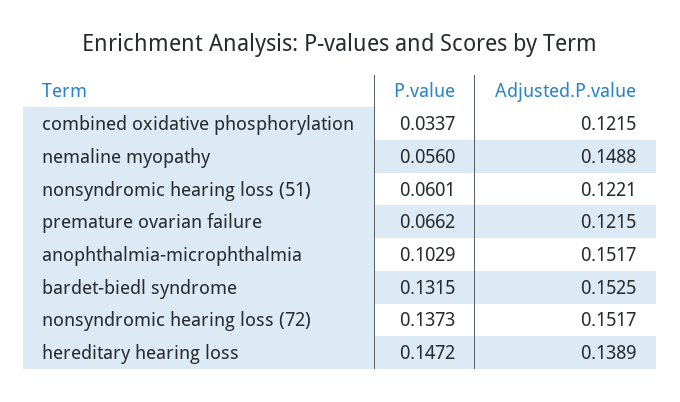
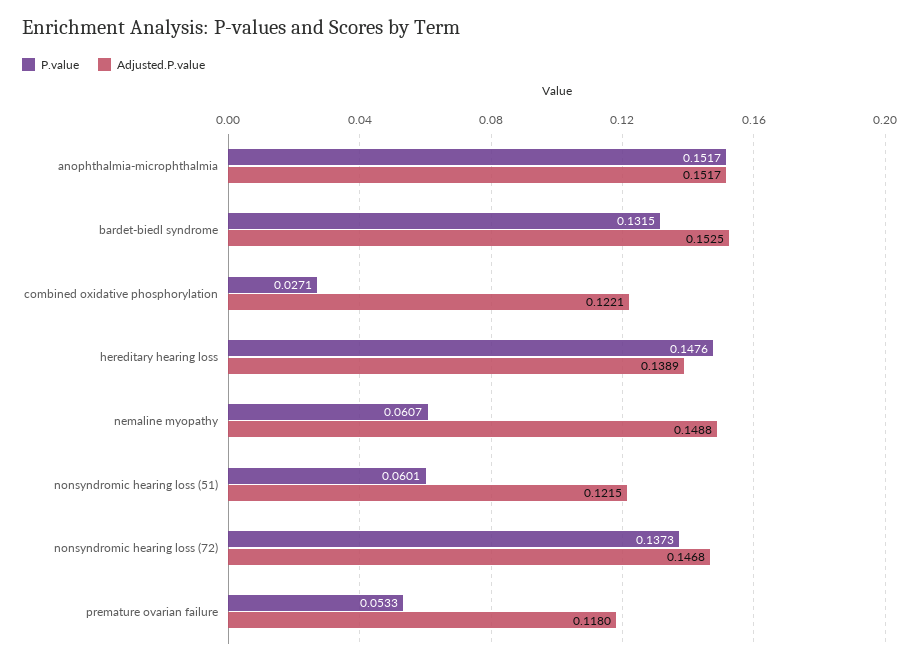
P.value, combined oxidative phosphorylation: 0.0337 -> 0.0271
Adjusted.P.value, combined oxidative phosphorylation: 0.1215 -> 0.1221
P.value, nemaline myopathy: 0.056 -> 0.0607
Adjusted.P.value, nonsyndromic hearing loss (51): 0.1221 -> 0.1215
P.value, premature ovarian failure: 0.0662 -> 0.0533
Adjusted.P.value, premature ovarian failure: 0.1215 -> 0.118
P.value, anophthalmia-microphthalmia: 0.1029 -> 0.1517
Adjusted.P.value, nonsyndromic hearing loss (72): 0.1517 -> 0.1468
P.value, hereditary hearing loss: 0.1472 -> 0.1476

